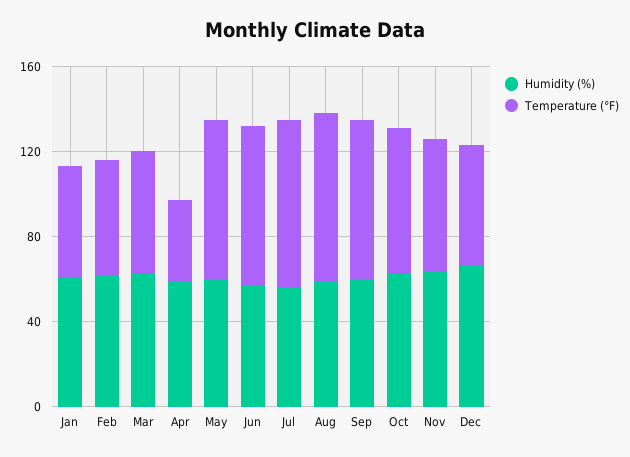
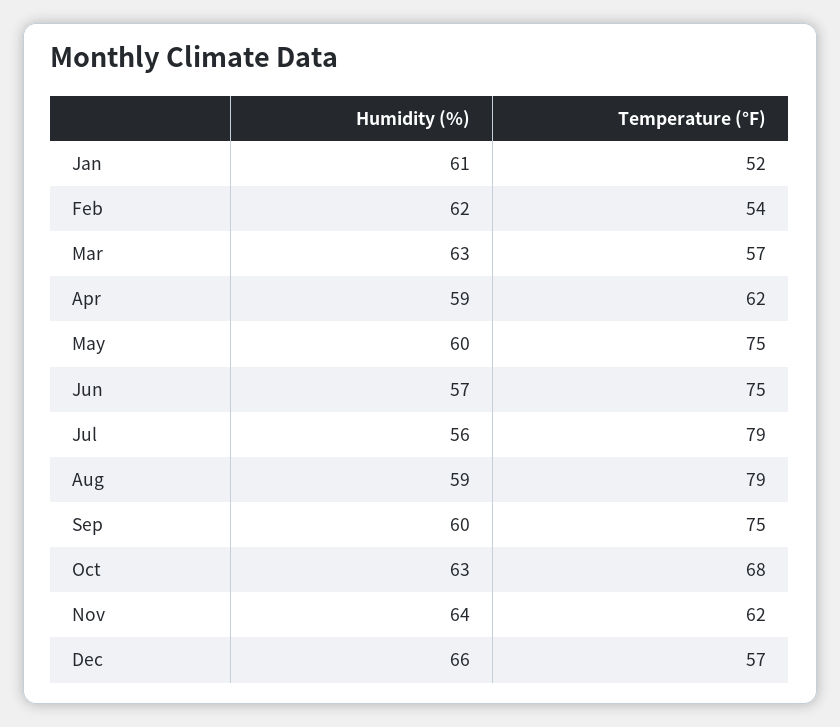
Temperature (°F), Apr: 40 -> 62

